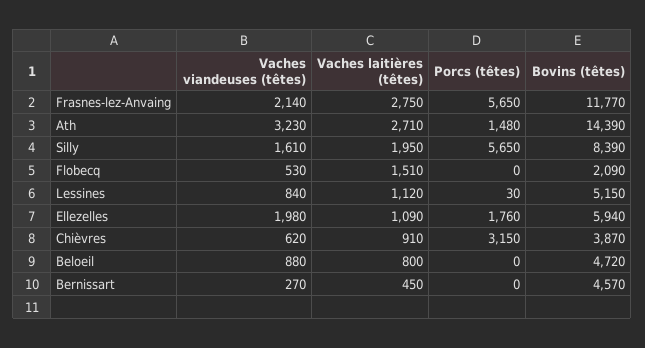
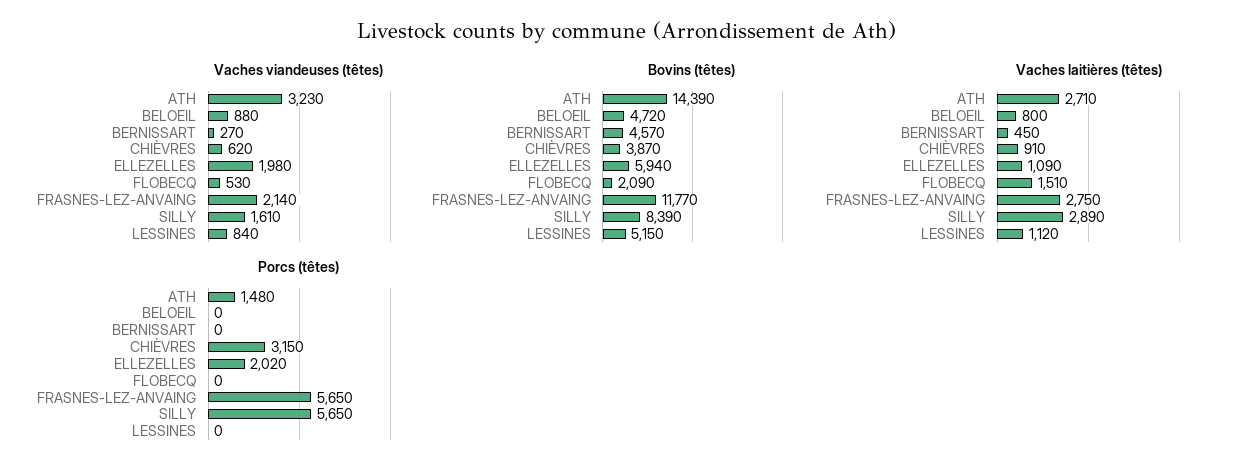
Vaches laitières (têtes), Silly: 1950 -> 2890
Porcs (têtes), Lessines: 30 -> 0
Porcs (têtes), Ellezelles: 1760 -> 2020

